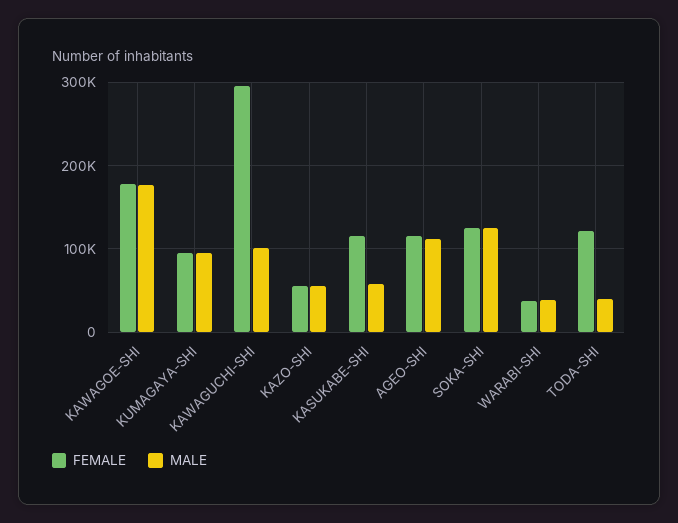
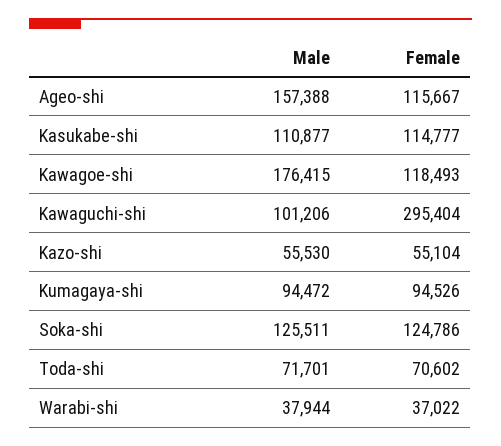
FEMALE, KAWAGOE-SHI: 180000 -> 118493
MALE, KASUKABE-SHI: 60000 -> 110877
MALE, AGEO-SHI: 110000 -> 157388
FEMALE, TODA-SHI: 120000 -> 70602
MALE, TODA-SHI: 40000 -> 71701

